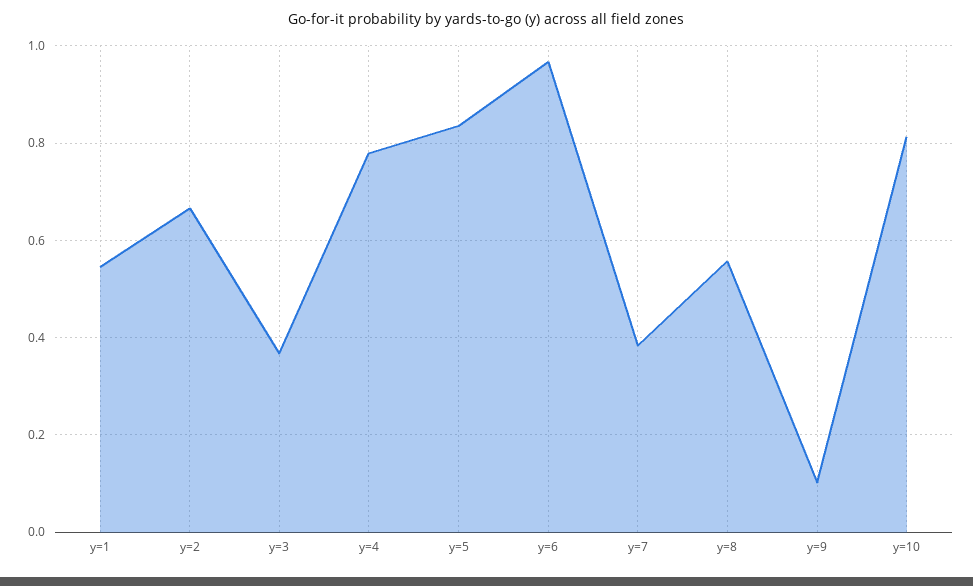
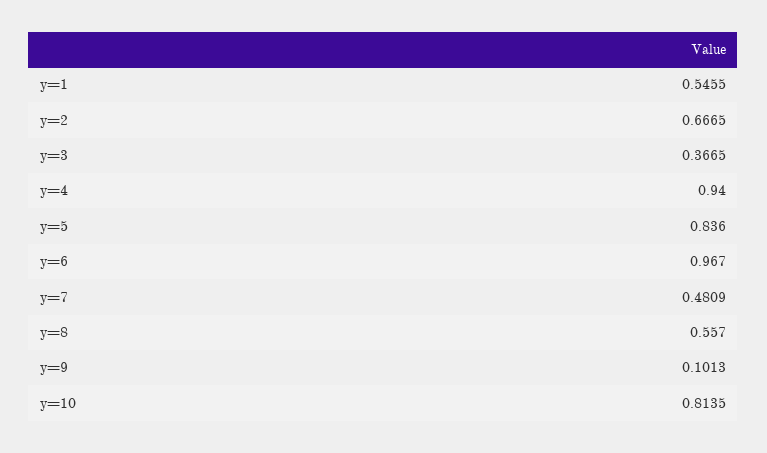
y=4: 0.78 -> 0.94
y=7: 0.38 -> 0.4809

